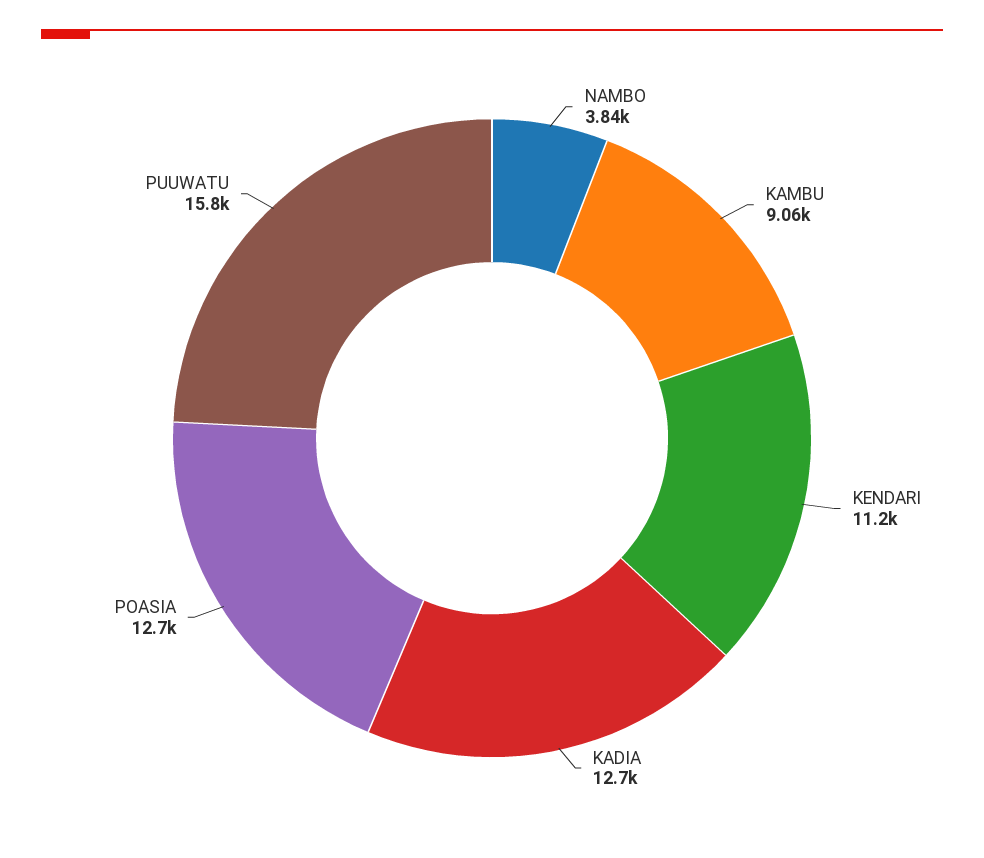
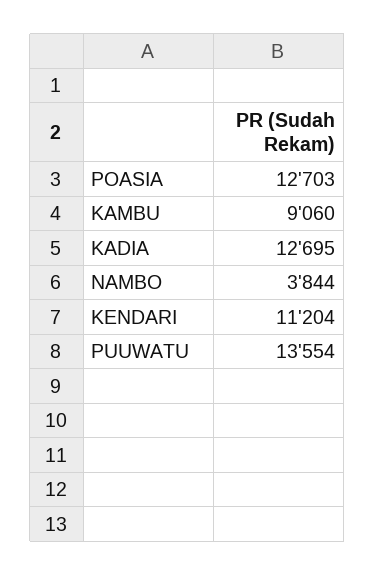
PUUWATU: 15800 -> 13554

